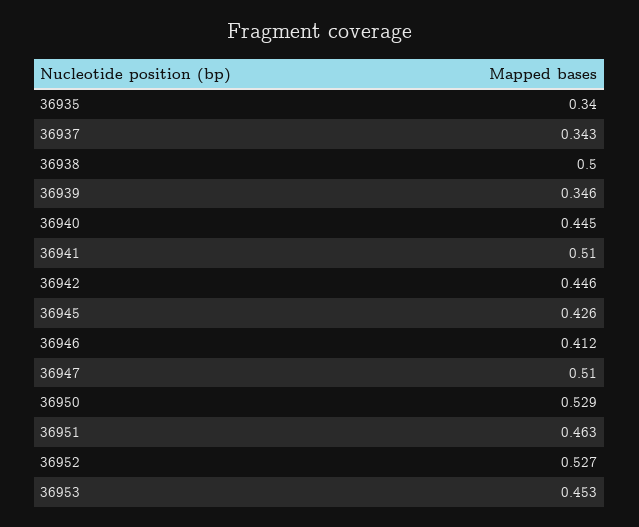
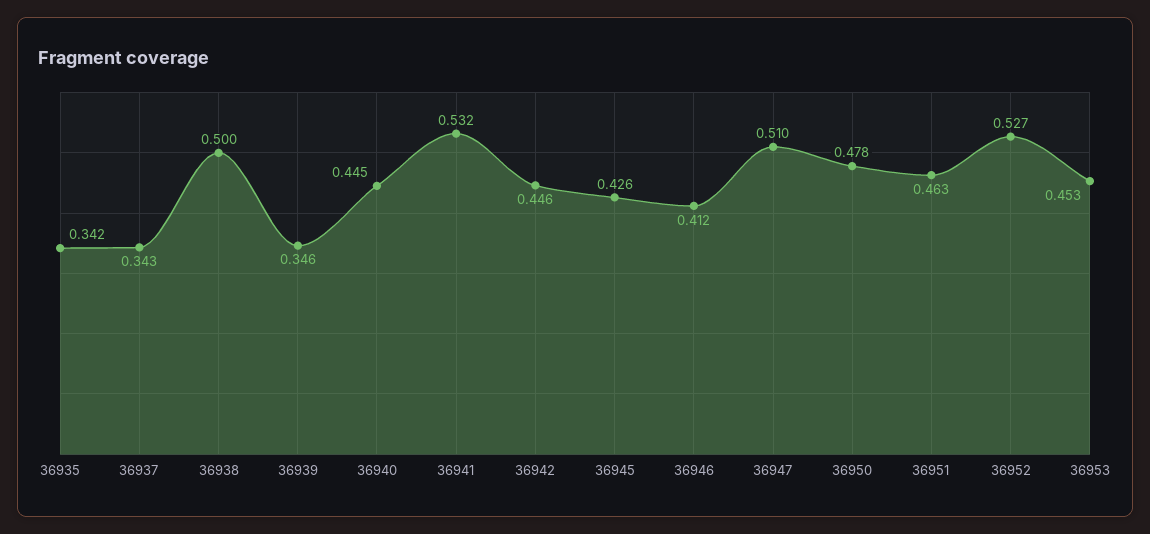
36935: 0.34 -> 0.342
36941: 0.51 -> 0.532
36950: 0.529 -> 0.478

